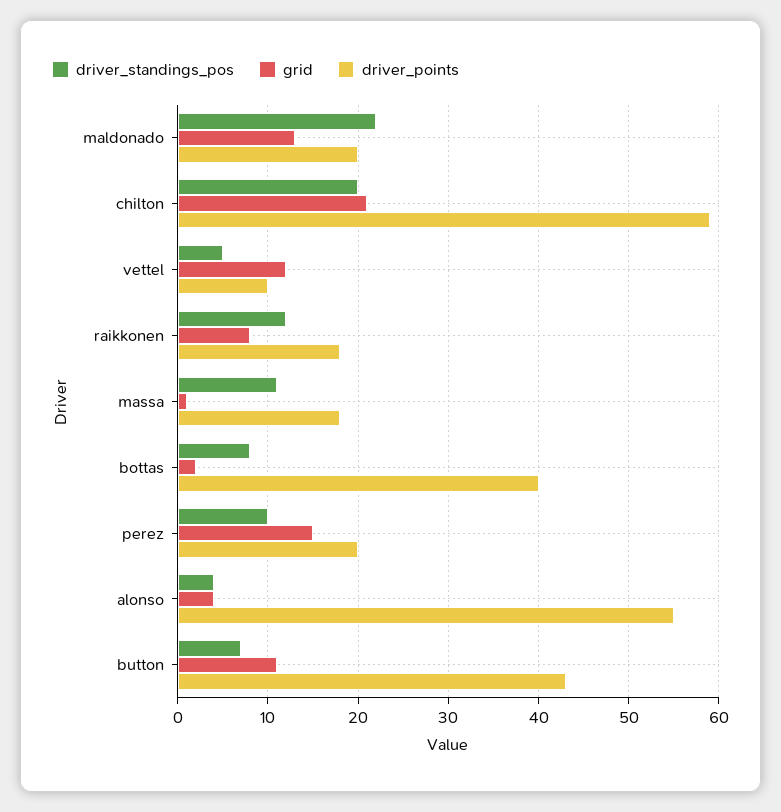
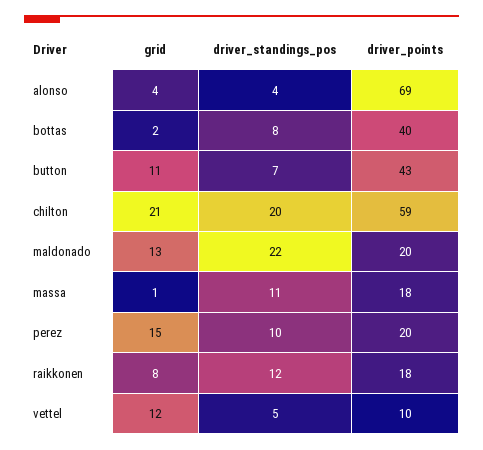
driver_points, alonso: 55 -> 69

